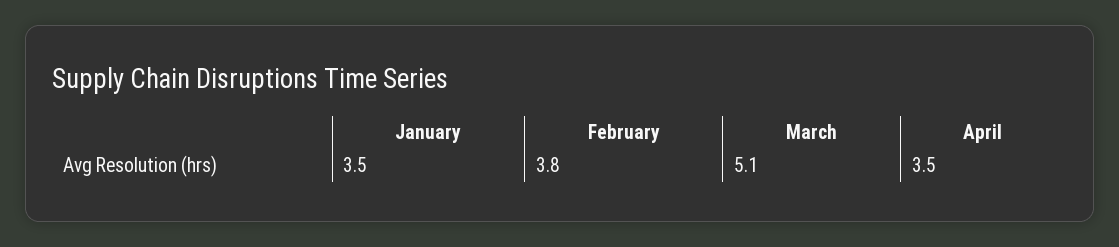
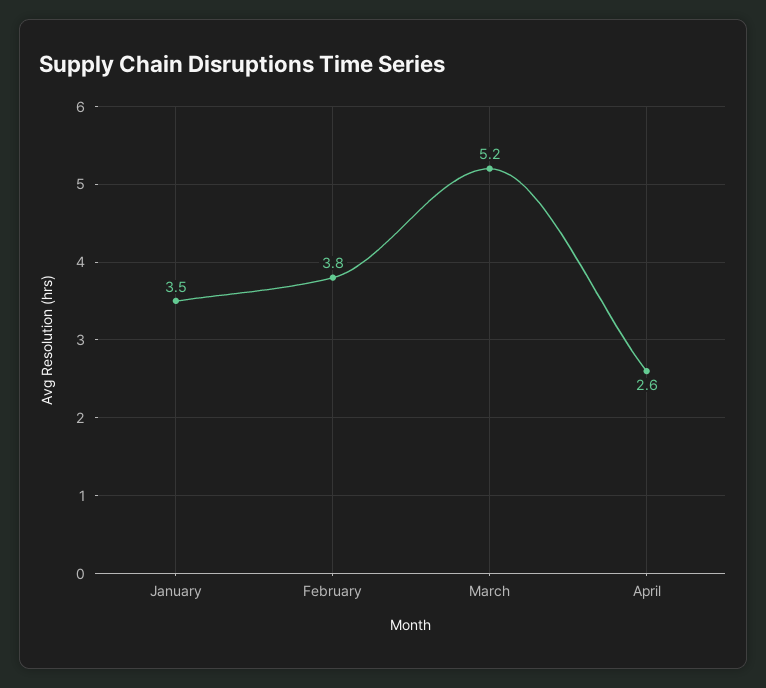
March: 5.1 -> 5.2
April: 3.5 -> 2.6

